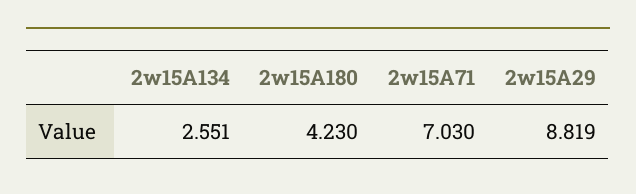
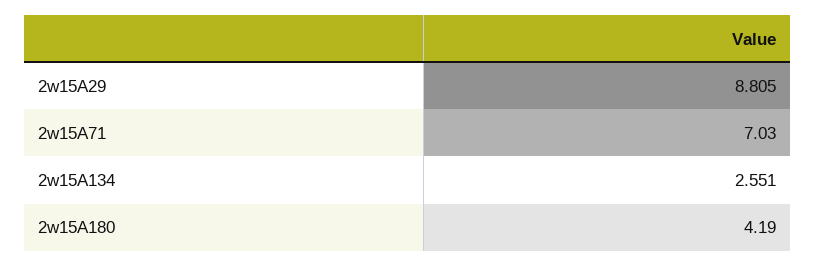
2w15A180: 4.23 -> 4.19
2w15A29: 8.819 -> 8.805

